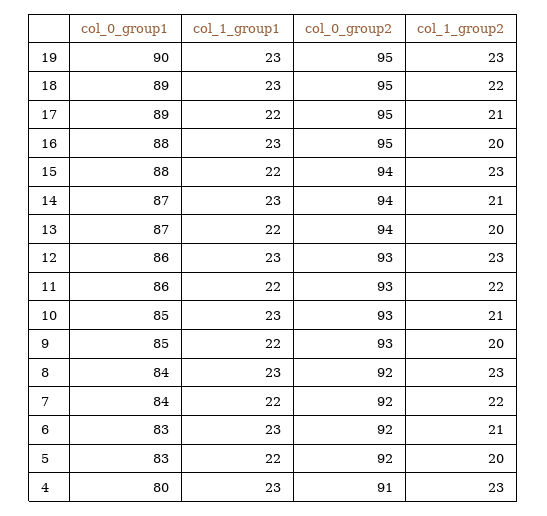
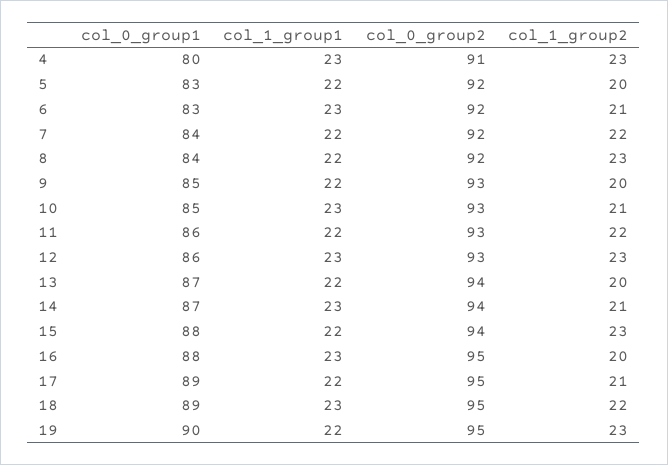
col_1_group1, 19: 23 -> 22
col_1_group1, 8: 23 -> 22

